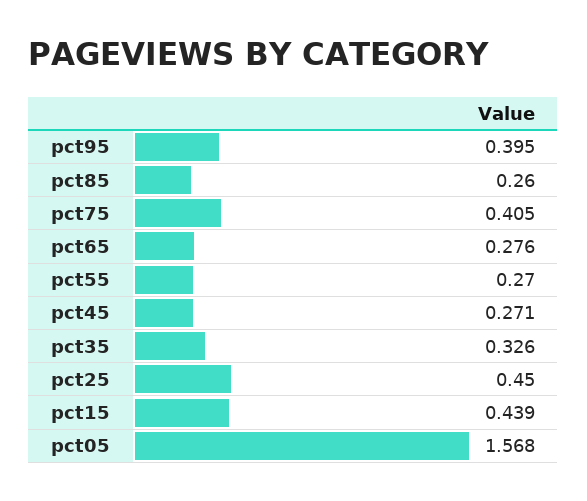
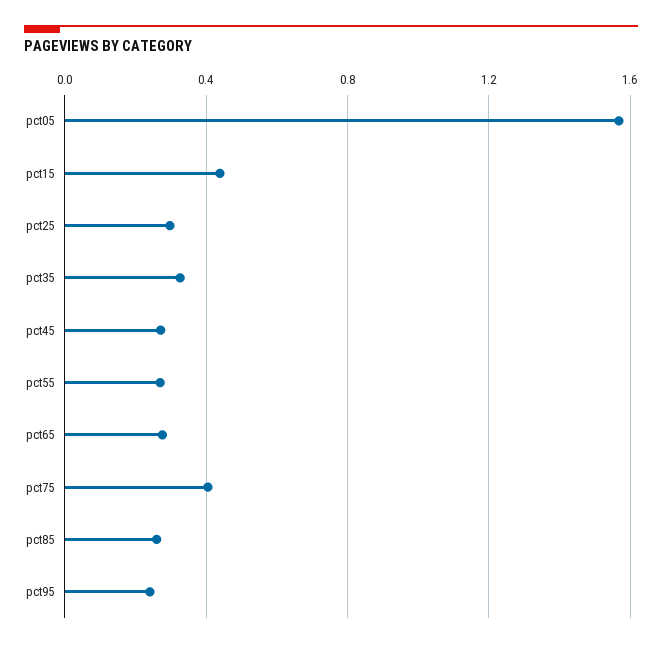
pct95: 0.395 -> 0.25
pct25: 0.45 -> 0.3

